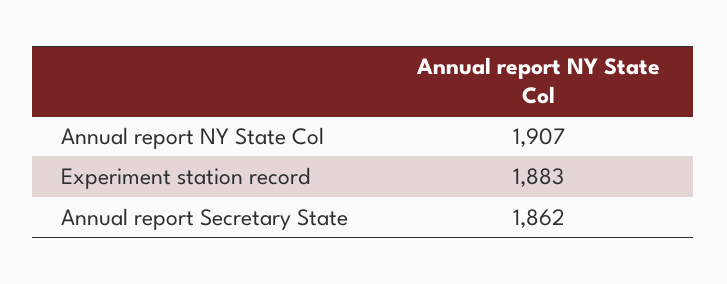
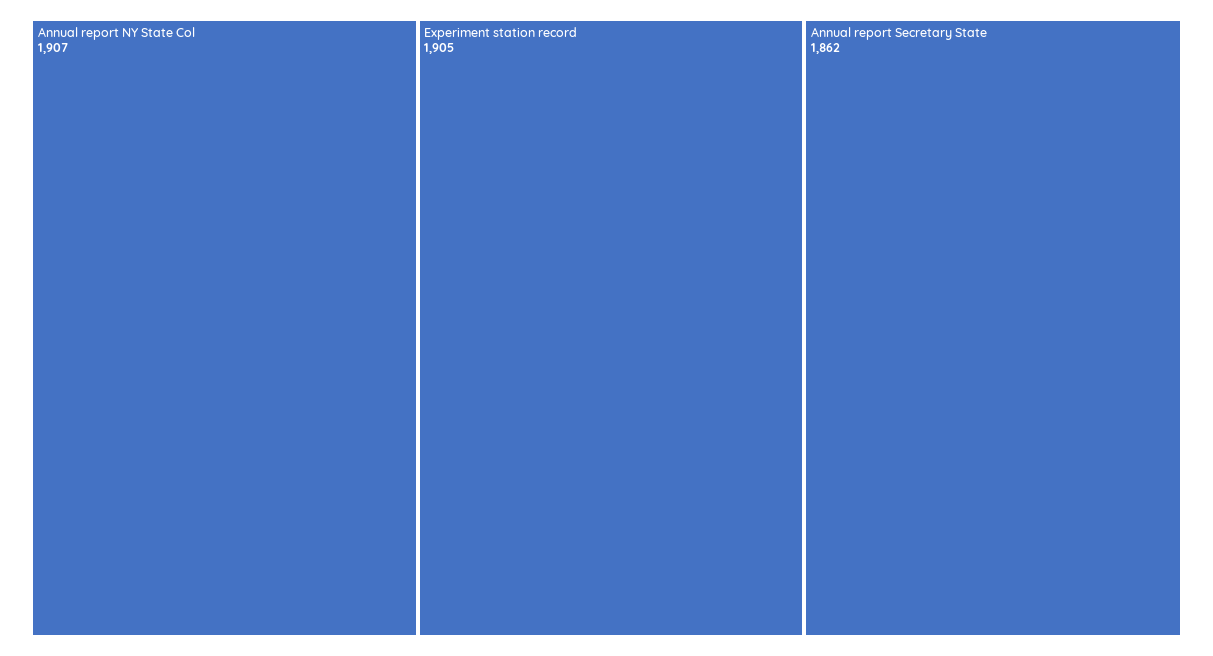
Experiment station record: 1883 -> 1905

